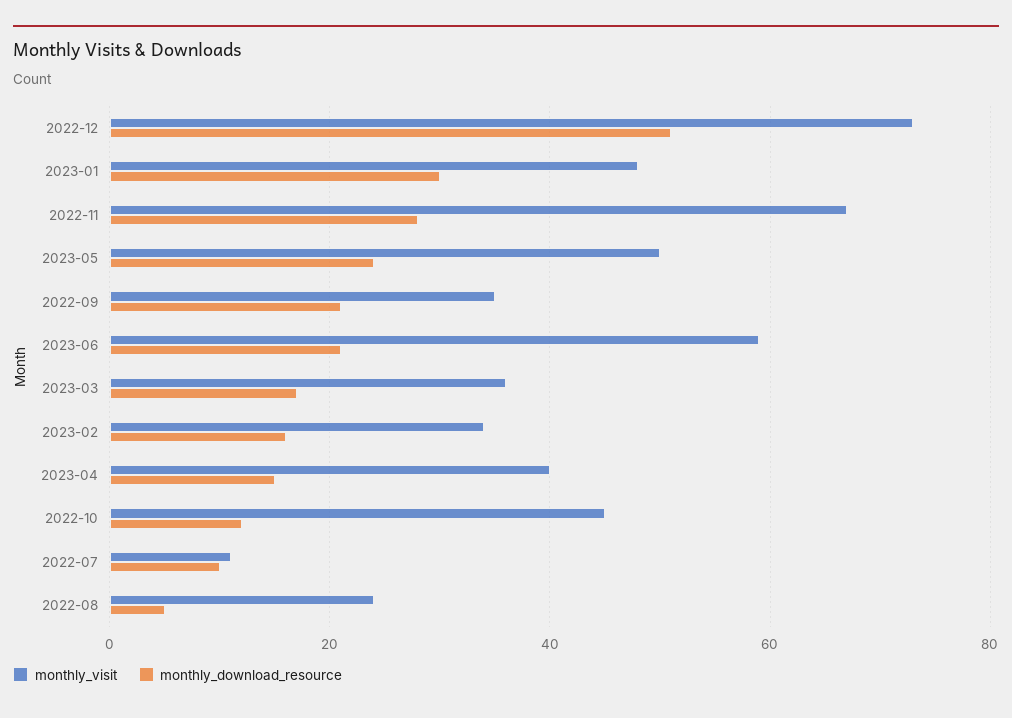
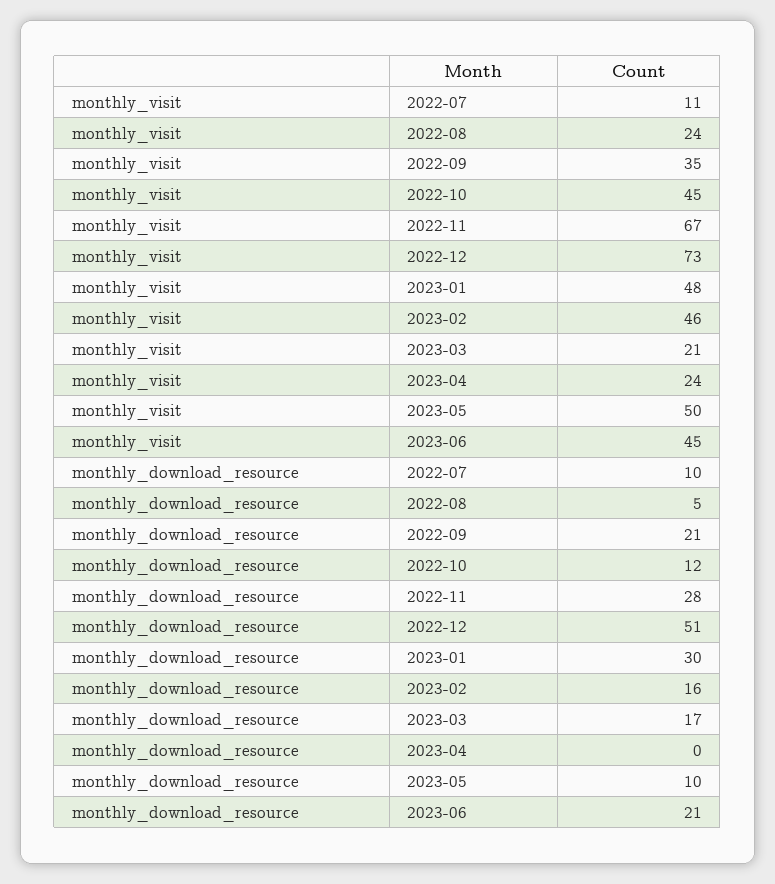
monthly_download_resource, 2023-05: 25 -> 10
monthly_visit, 2023-06: 60 -> 45
monthly_visit, 2023-03: 35 -> 21
monthly_visit, 2023-02: 35 -> 46
monthly_visit, 2023-04: 40 -> 24
monthly_download_resource, 2023-04: 15 -> 0

